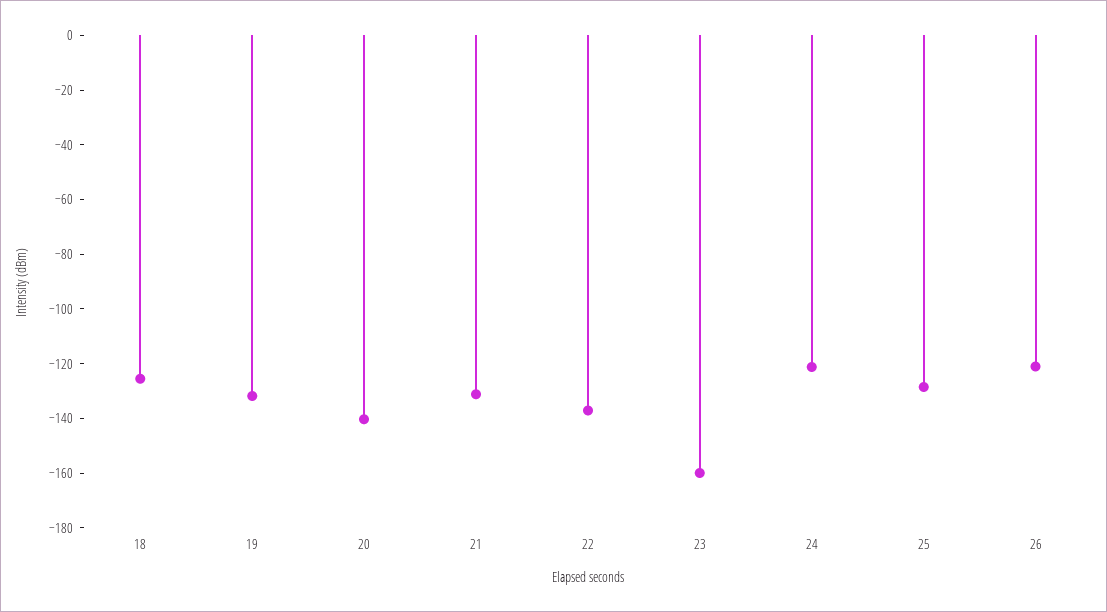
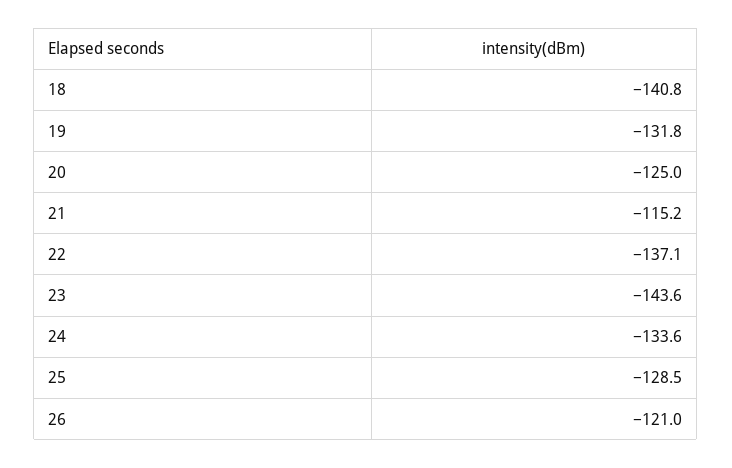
18: -125 -> -140.8
20: -140 -> -125
21: -130 -> -115.2
23: -160 -> -143.6
24: -120 -> -133.6

